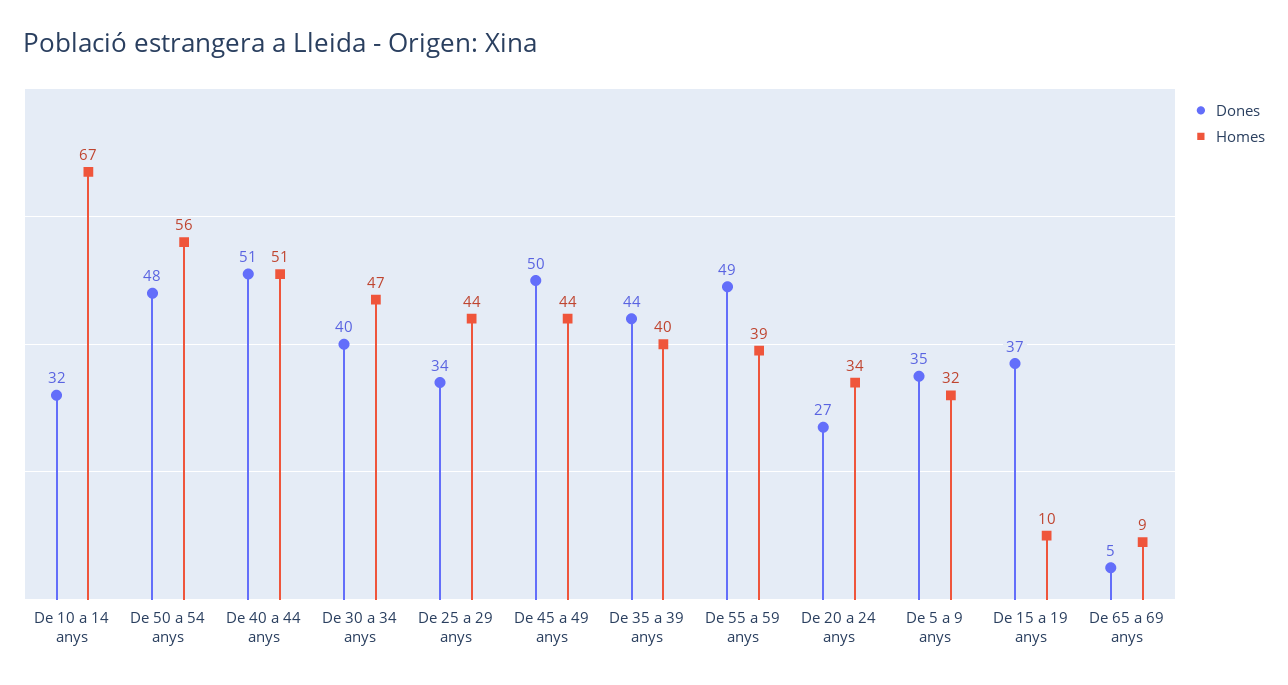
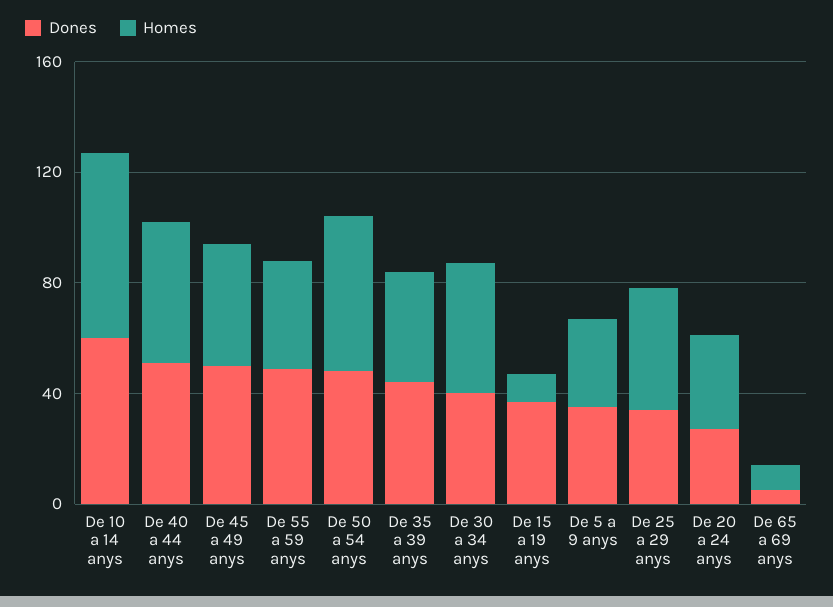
Dones, De 10 a 14 anys: 32 -> 60

